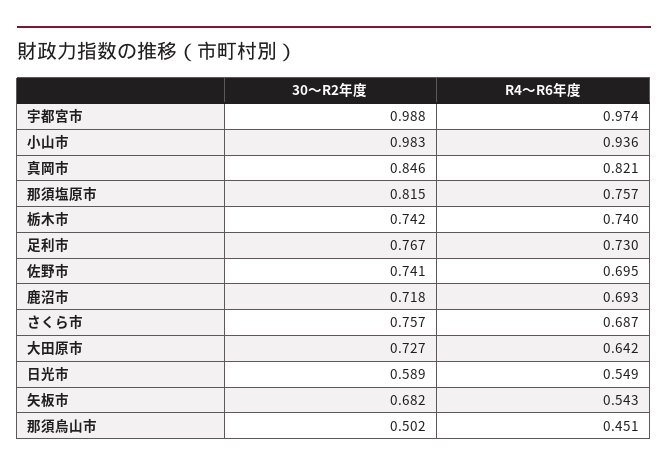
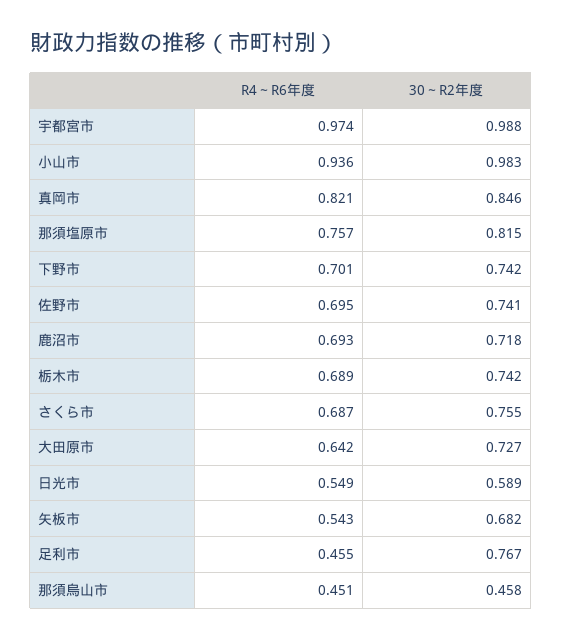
R4～R6年度, 栃木市: 0.74 -> 0.689
R4～R6年度, 足利市: 0.73 -> 0.455
30～R2年度, さくら市: 0.757 -> 0.755
30～R2年度, 那須烏山市: 0.502 -> 0.458
R4～R6年度, 下野市: none -> 0.701
30～R2年度, 下野市: none -> 0.742

